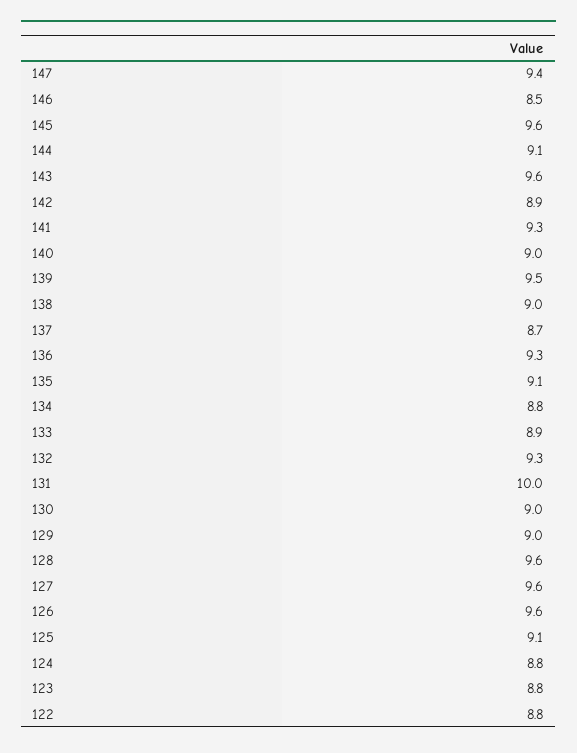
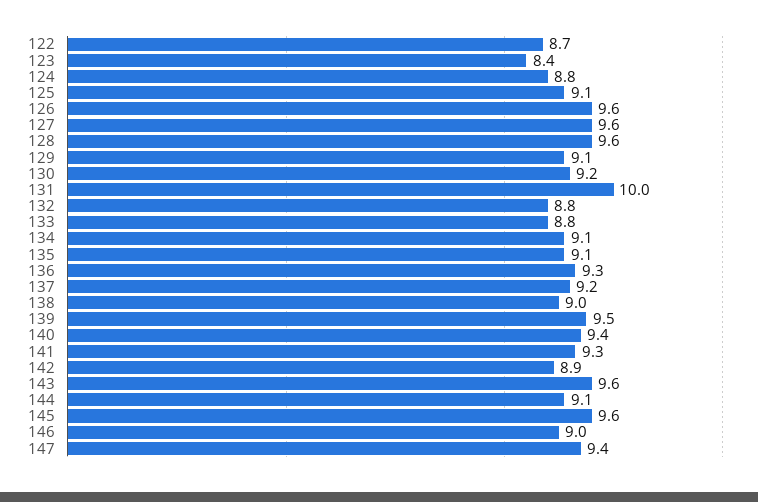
146: 8.5 -> 9
140: 9 -> 9.4
137: 8.7 -> 9.2
134: 8.8 -> 9.1
133: 8.9 -> 8.8
132: 9.3 -> 8.8
130: 9 -> 9.2
129: 9 -> 9.1
123: 8.8 -> 8.4
122: 8.8 -> 8.7

